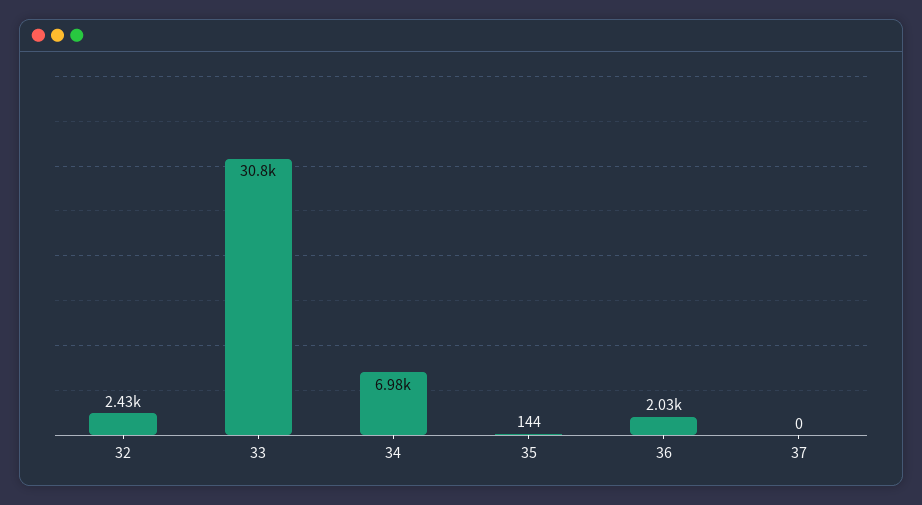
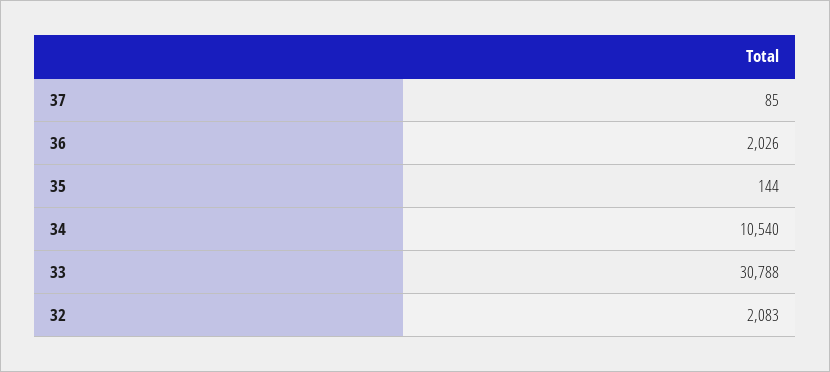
32: 2430 -> 2083
34: 6980 -> 10540
37: 0 -> 85

